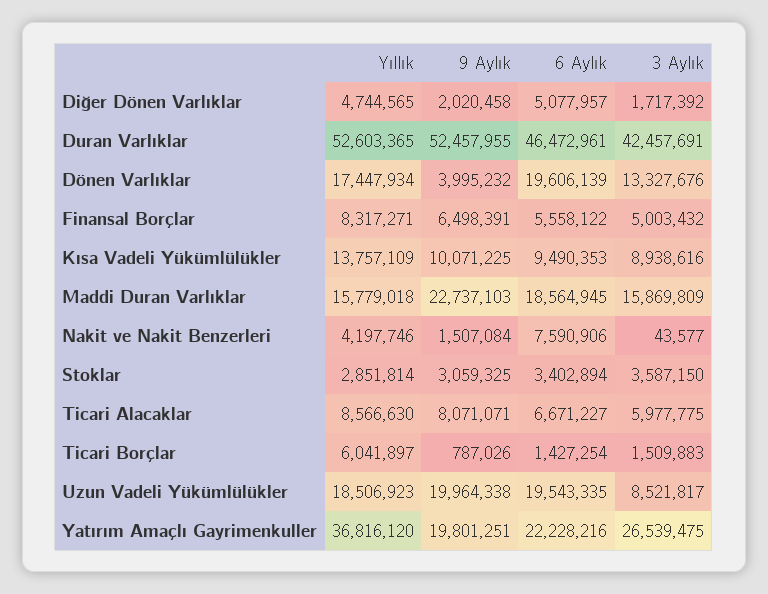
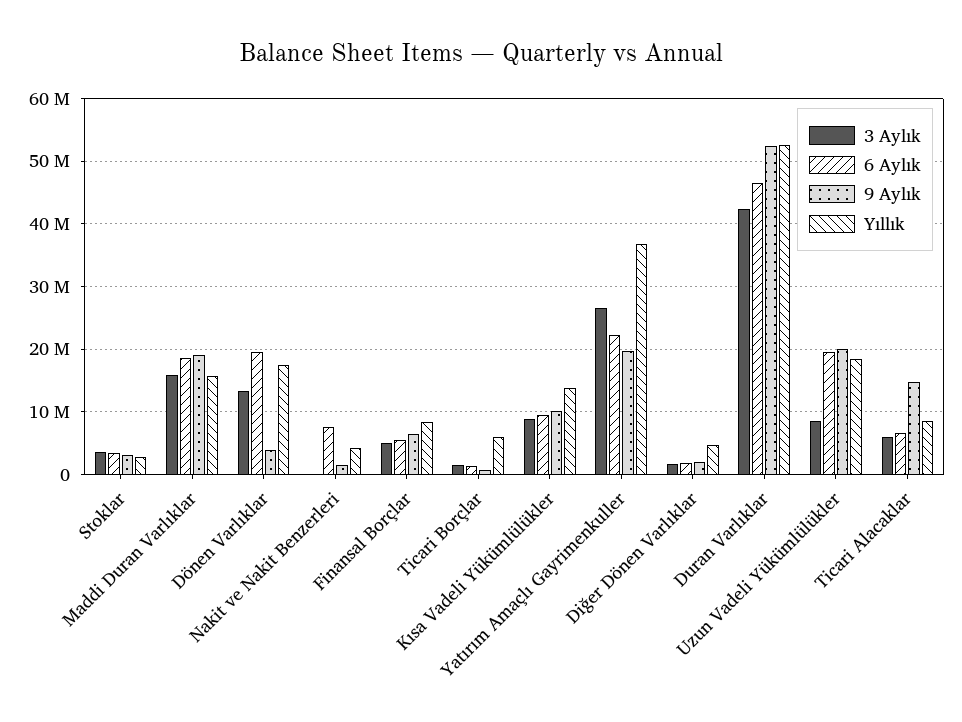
6 Aylık, Diğer Dönen Varlıklar: 5077957 -> 2000000
9 Aylık, Maddi Duran Varlıklar: 22737103 -> 19000000
9 Aylık, Ticari Alacaklar: 8071071 -> 15000000

